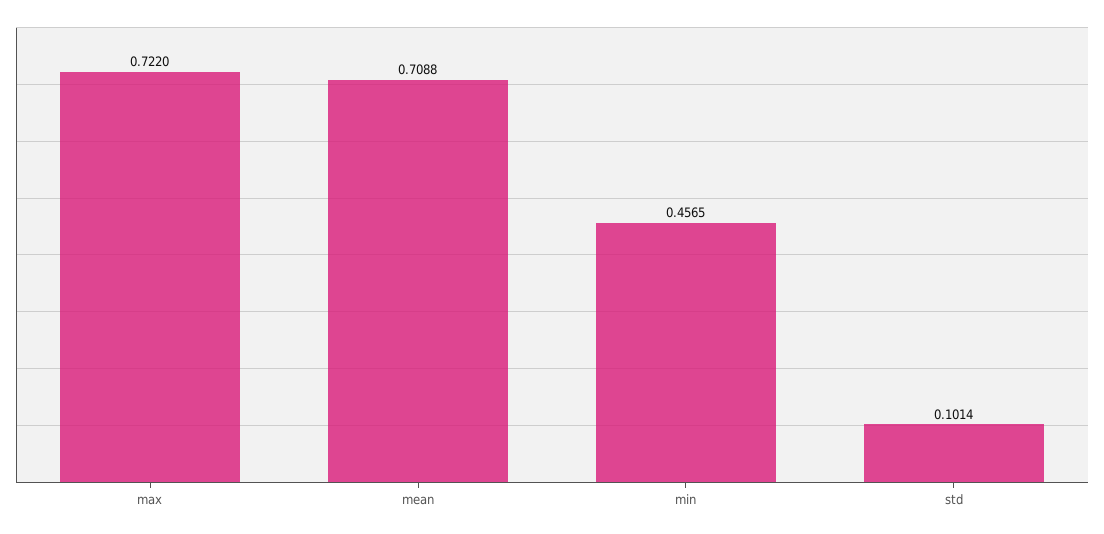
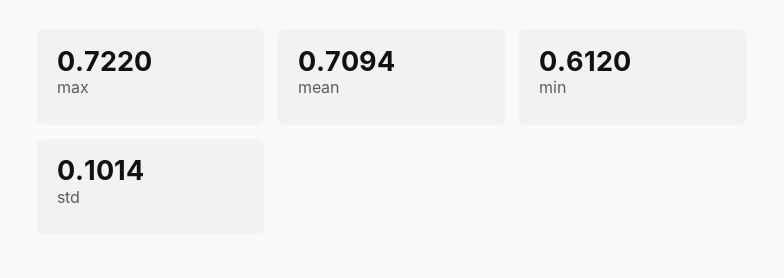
mean: 0.7088 -> 0.7094
min: 0.4565 -> 0.612

